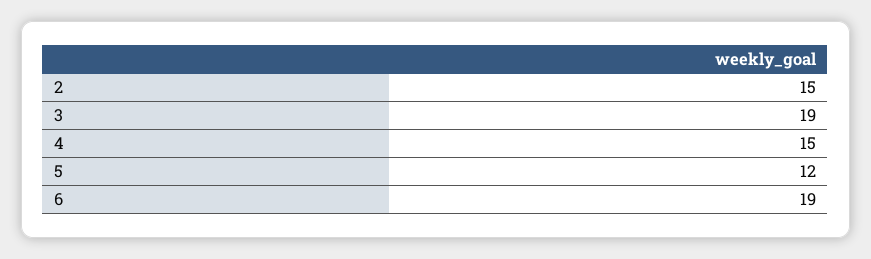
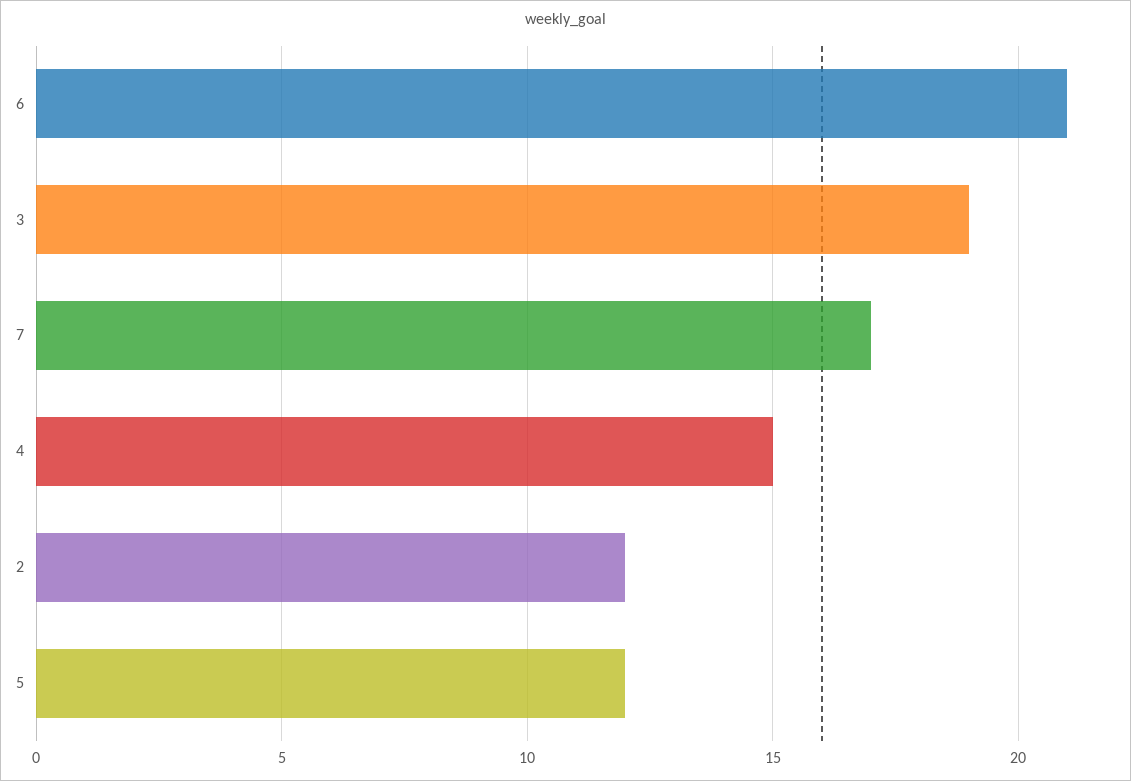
2: 15 -> 12
6: 19 -> 21
7: none -> 17

